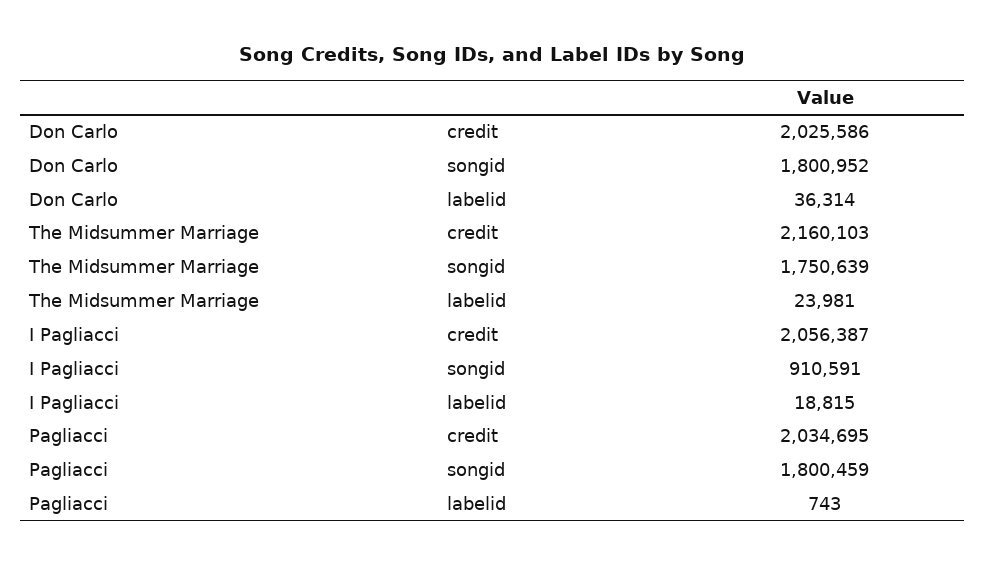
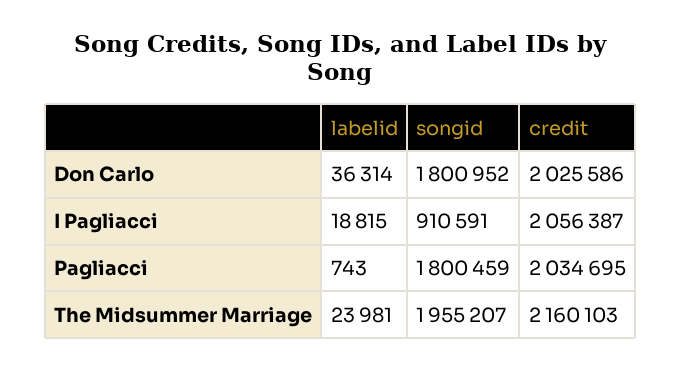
The Midsummer Marriage, songid: 1750639 -> 1955207

